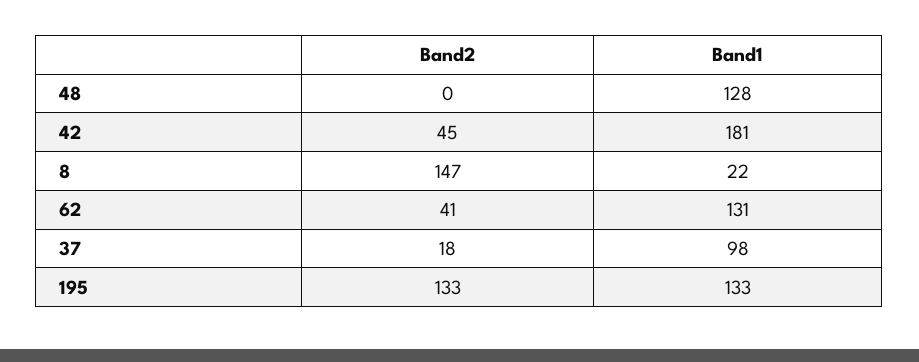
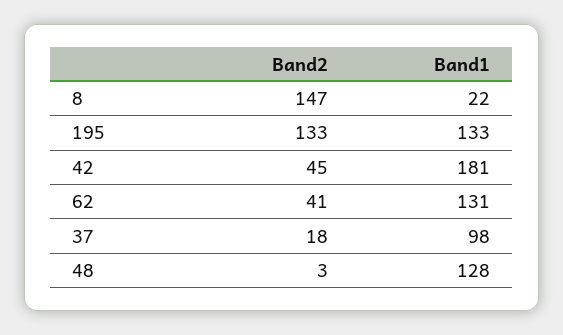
Band2, 48: 0 -> 3

